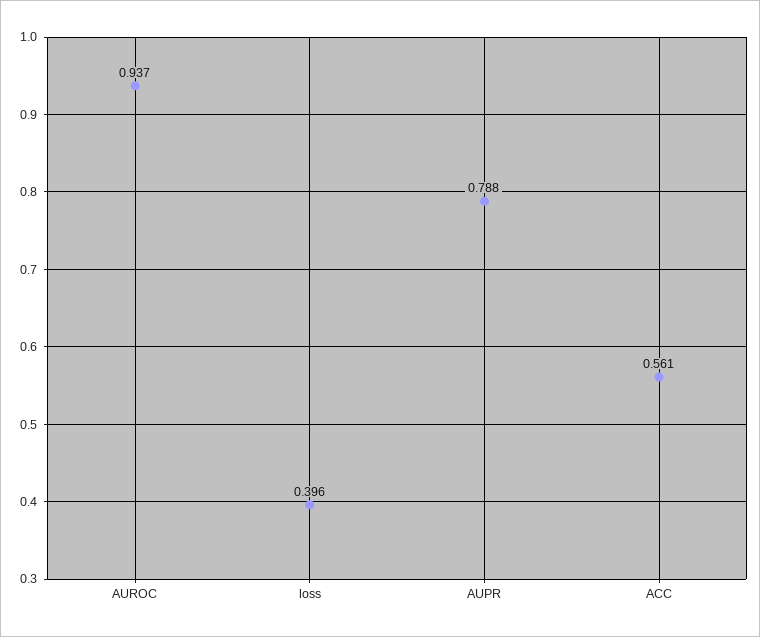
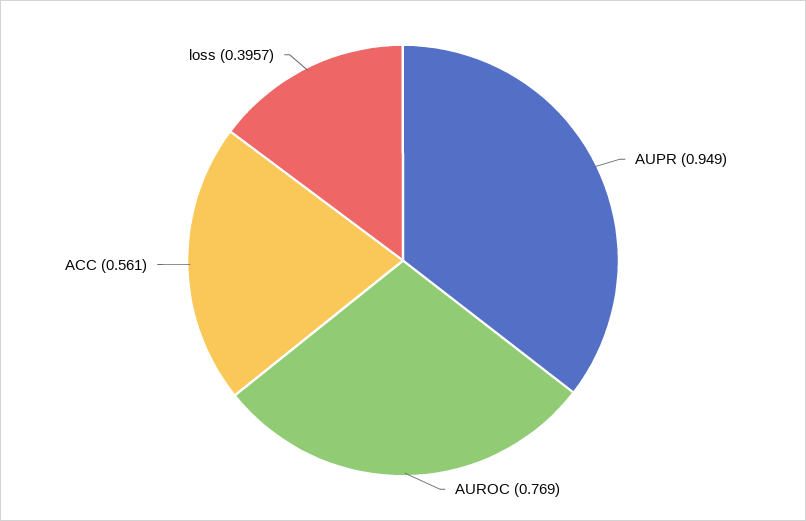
AUROC: 0.937 -> 0.769
AUPR: 0.788 -> 0.949

